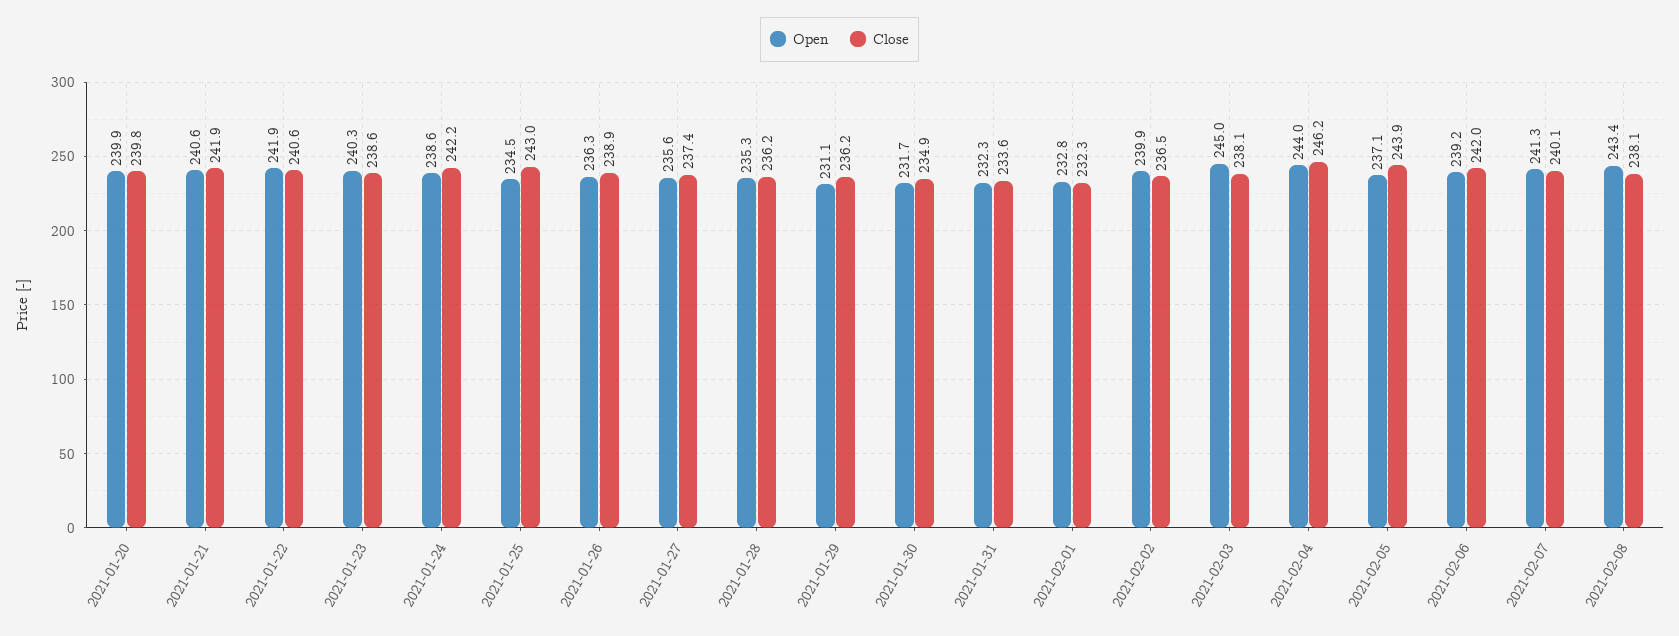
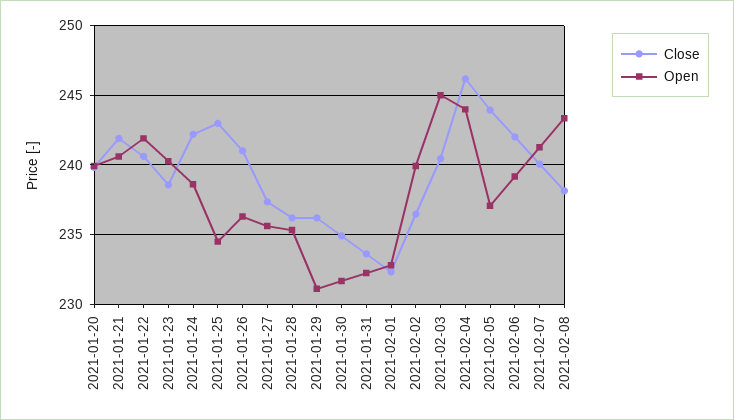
Close, 2021-01-26: 238.9 -> 241
Close, 2021-02-03: 238.1 -> 240.5

